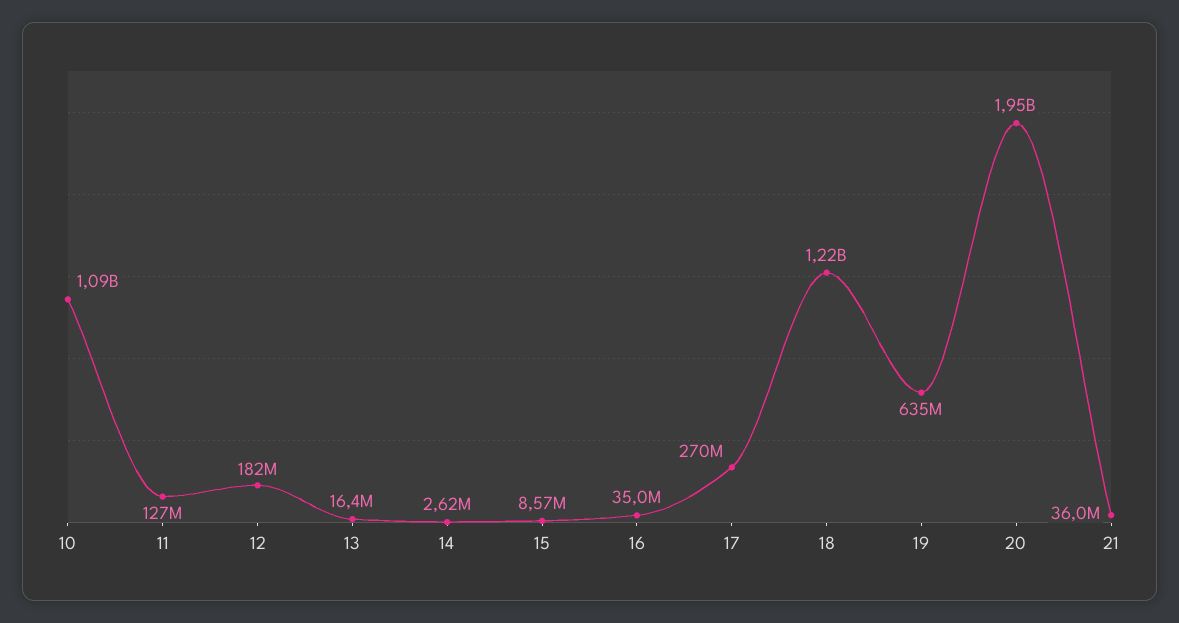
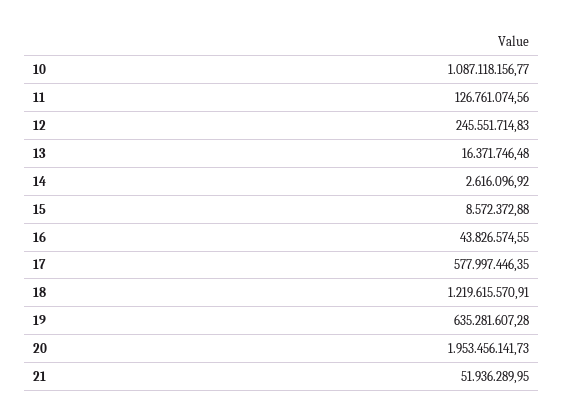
12: 182000000 -> 245551714.83
16: 35000000 -> 43826574.55
17: 270000000 -> 577997446.35
21: 36000000 -> 51936289.95

